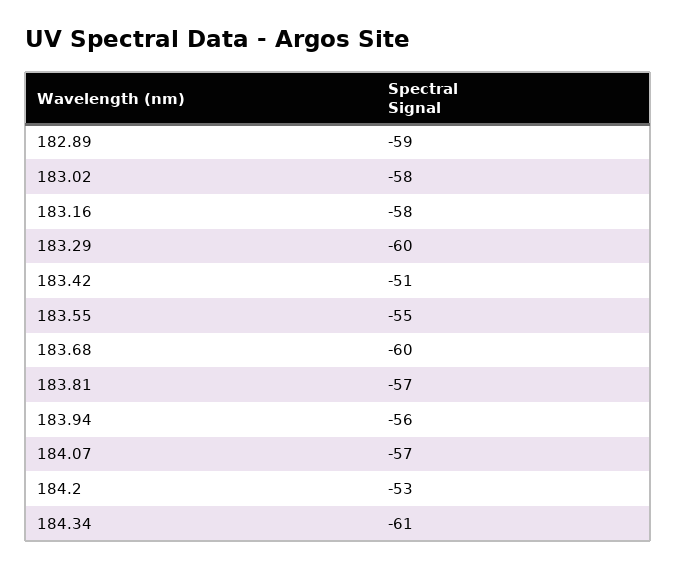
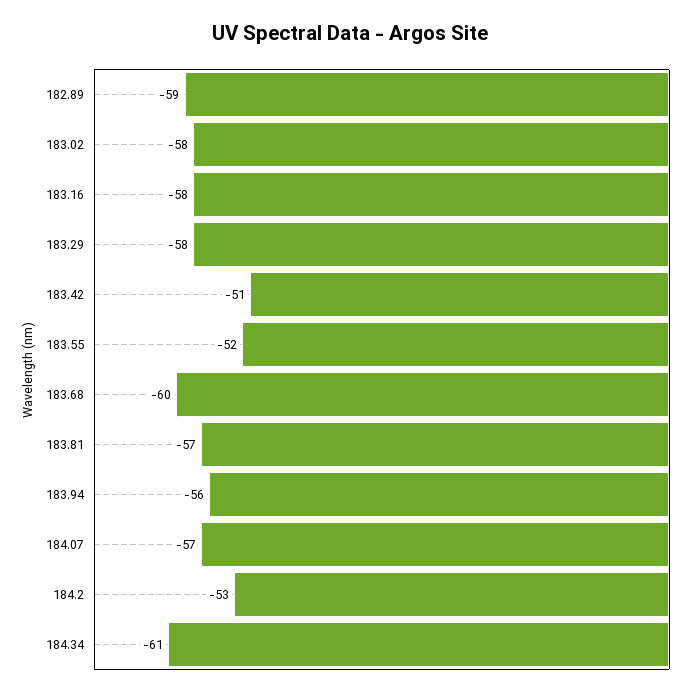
183.29: -60 -> -58
183.55: -55 -> -52

